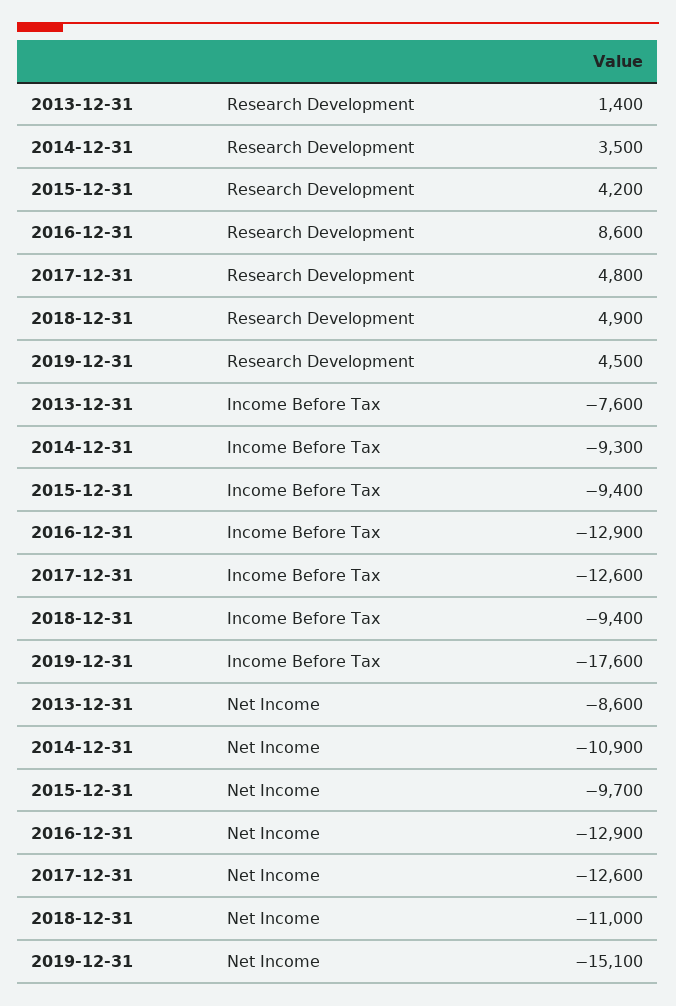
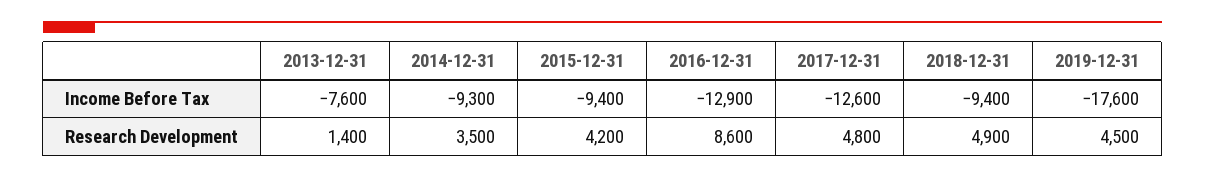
2013-12-31, Net Income: -8600 -> none
2014-12-31, Net Income: -10900 -> none
2015-12-31, Net Income: -9700 -> none
2016-12-31, Net Income: -12900 -> none
2017-12-31, Net Income: -12600 -> none
2018-12-31, Net Income: -11000 -> none
2019-12-31, Net Income: -15100 -> none

